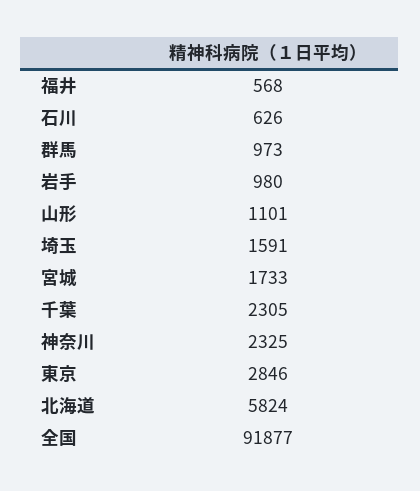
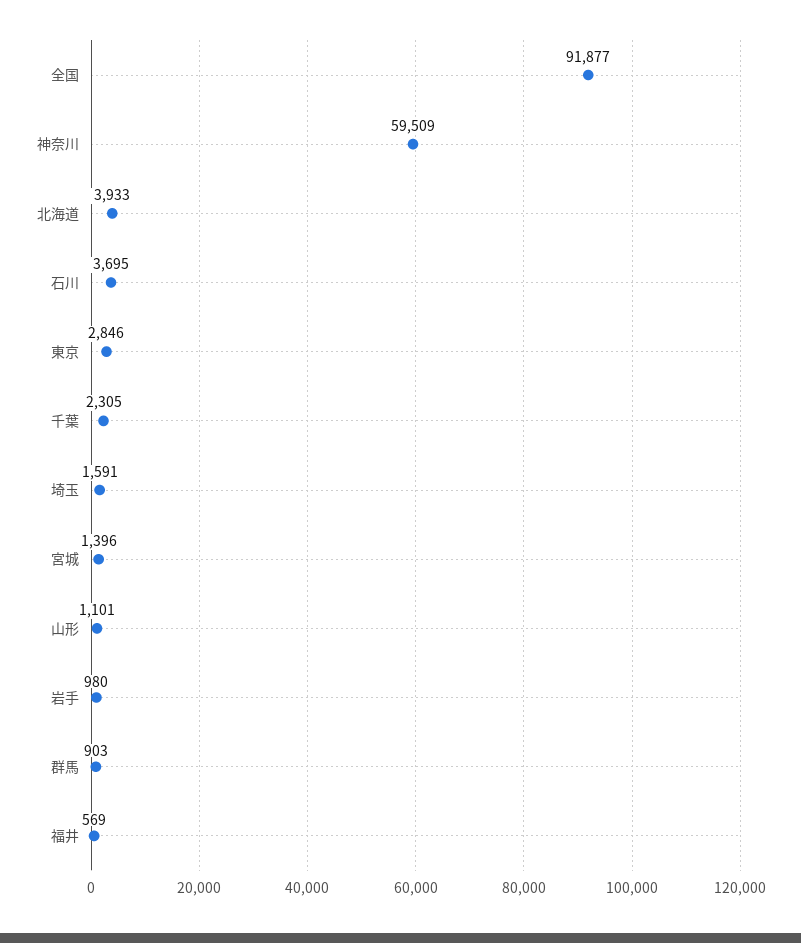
福井: 568 -> 569
石川: 626 -> 3695
群馬: 973 -> 903
宮城: 1733 -> 1396
神奈川: 2325 -> 59509
北海道: 5824 -> 3933

